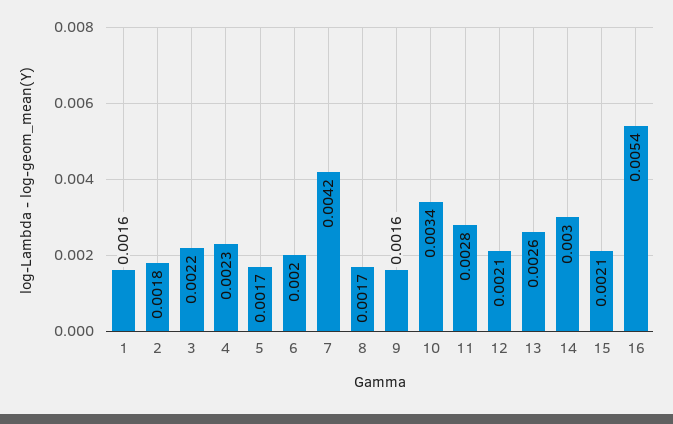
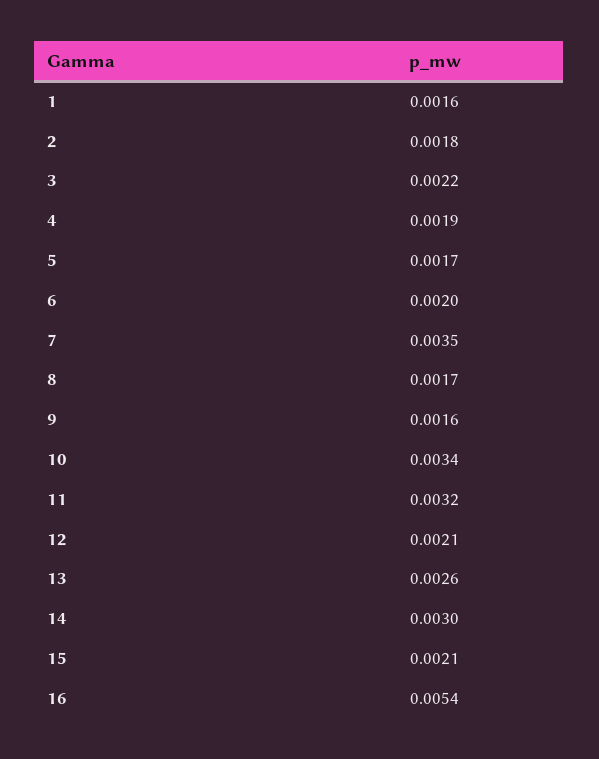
4: 0.0023 -> 0.0019
7: 0.0042 -> 0.0035
11: 0.0028 -> 0.0032

